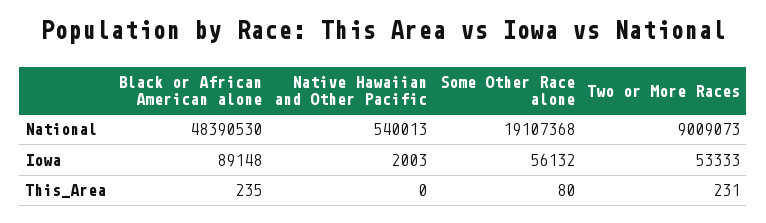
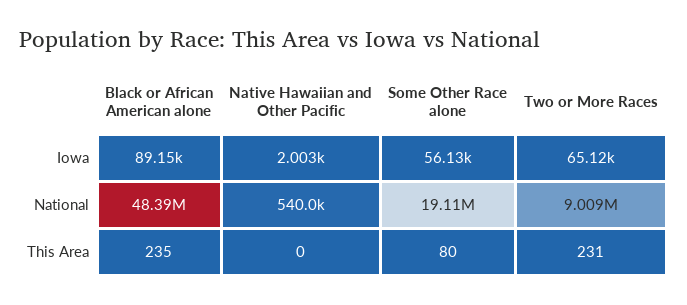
Two or More Races, Iowa: 53333 -> 65120

